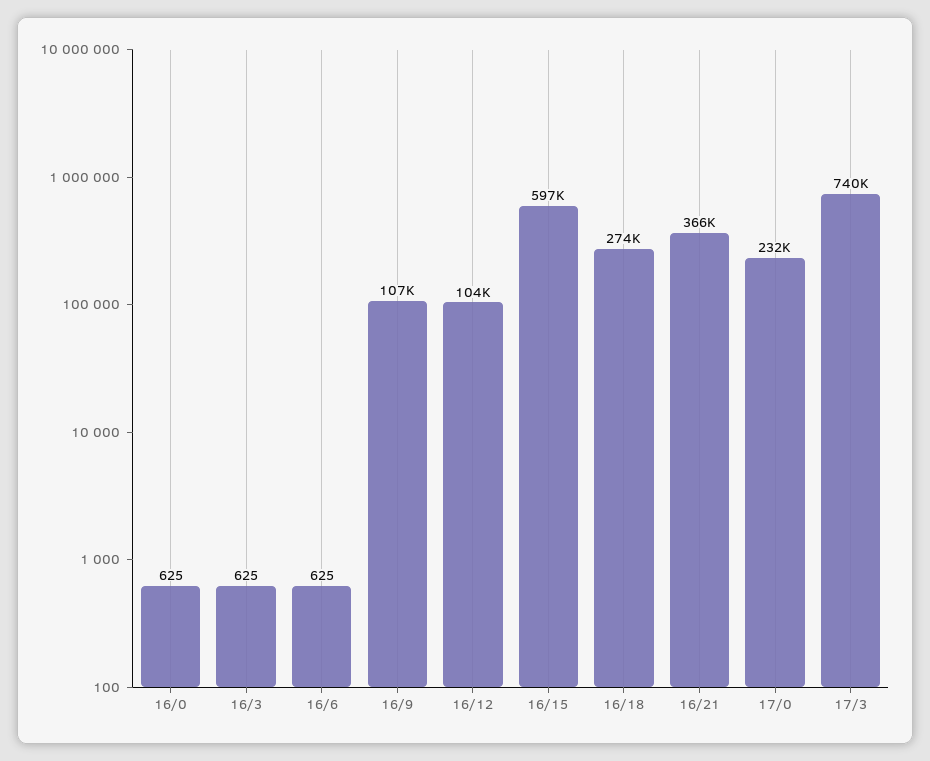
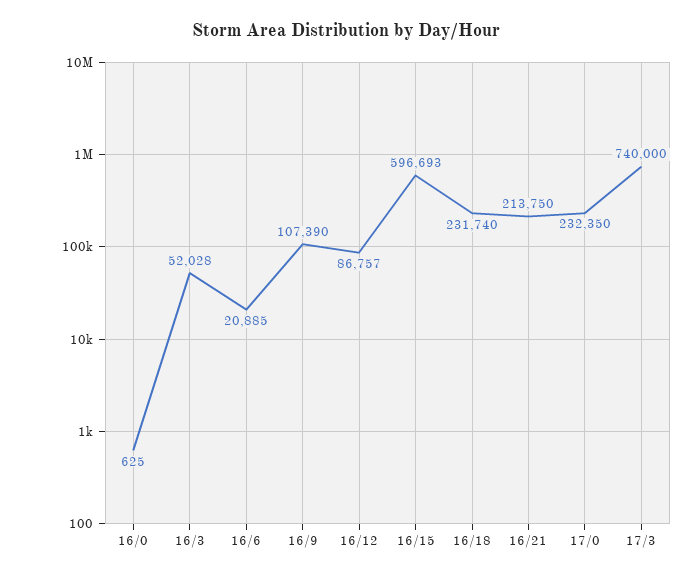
16/3: 625 -> 52028
16/6: 625 -> 20885
16/12: 104000 -> 86757
16/18: 274000 -> 231740
16/21: 366000 -> 213750

